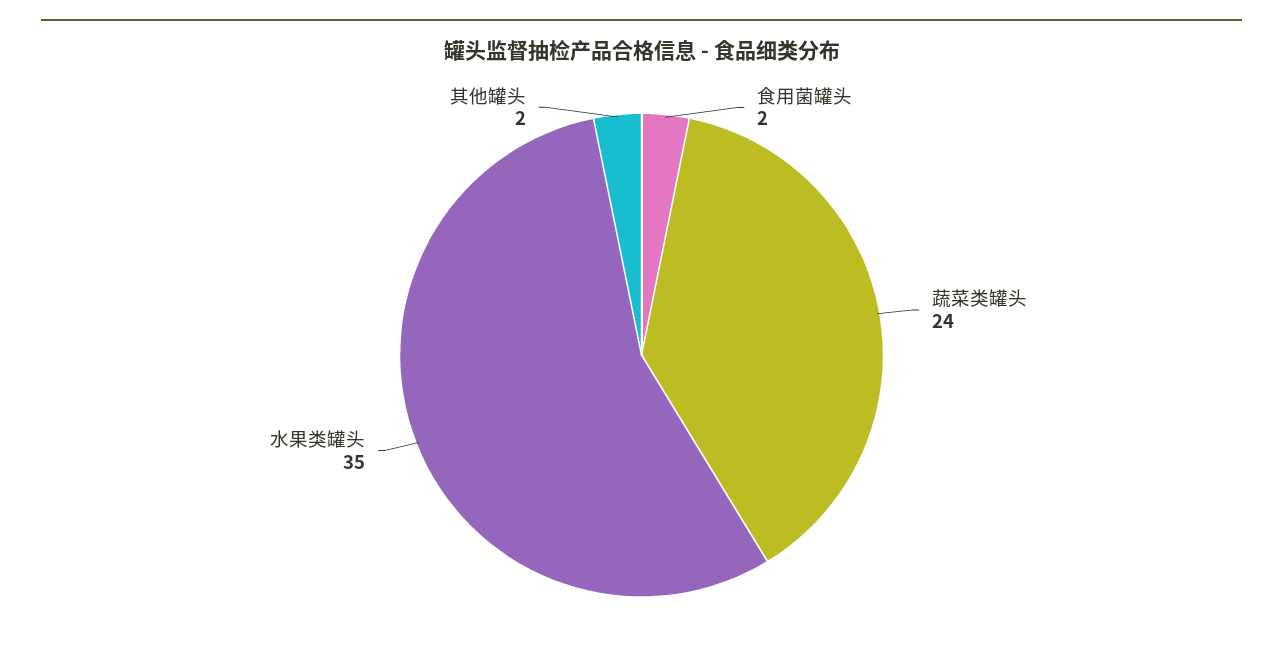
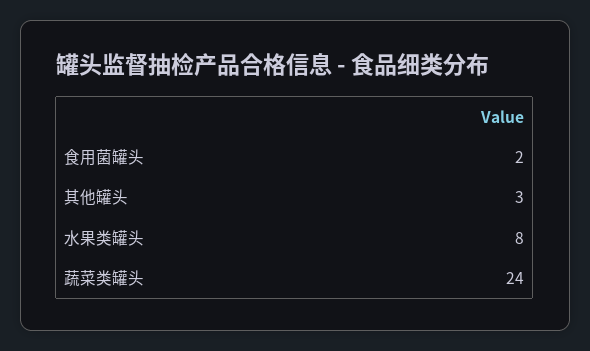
水果类罐头: 35 -> 8
其他罐头: 2 -> 3

